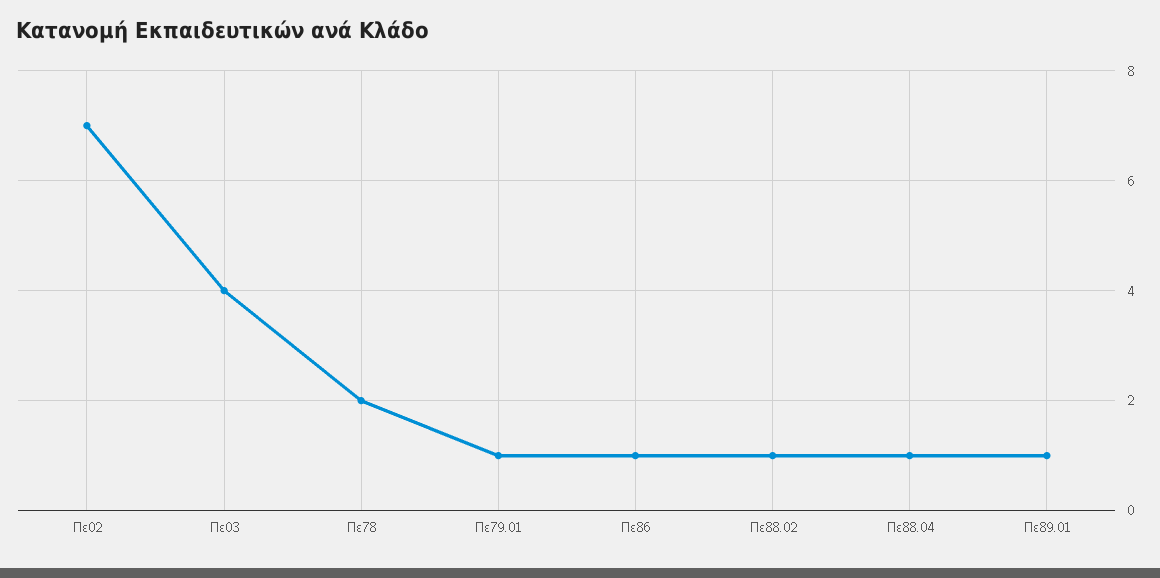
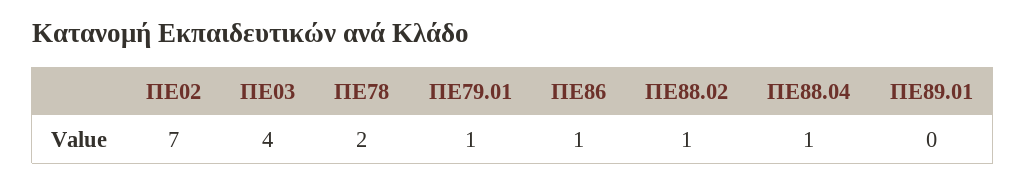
Πε89.01: 1 -> 0

